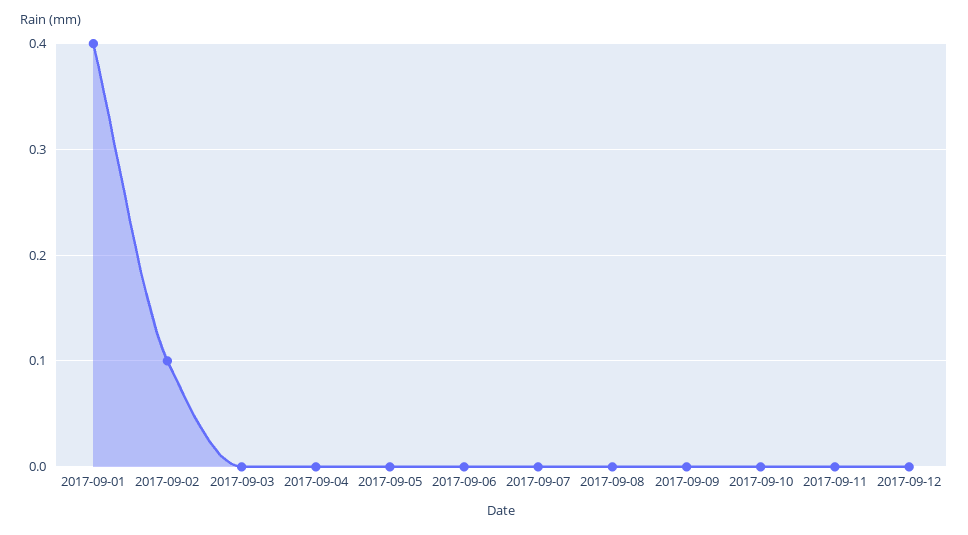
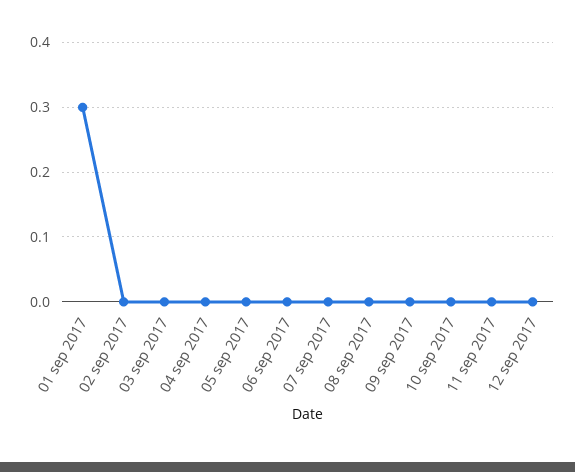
2017-09-01: 0.4 -> 0.3
2017-09-02: 0.1 -> 0

